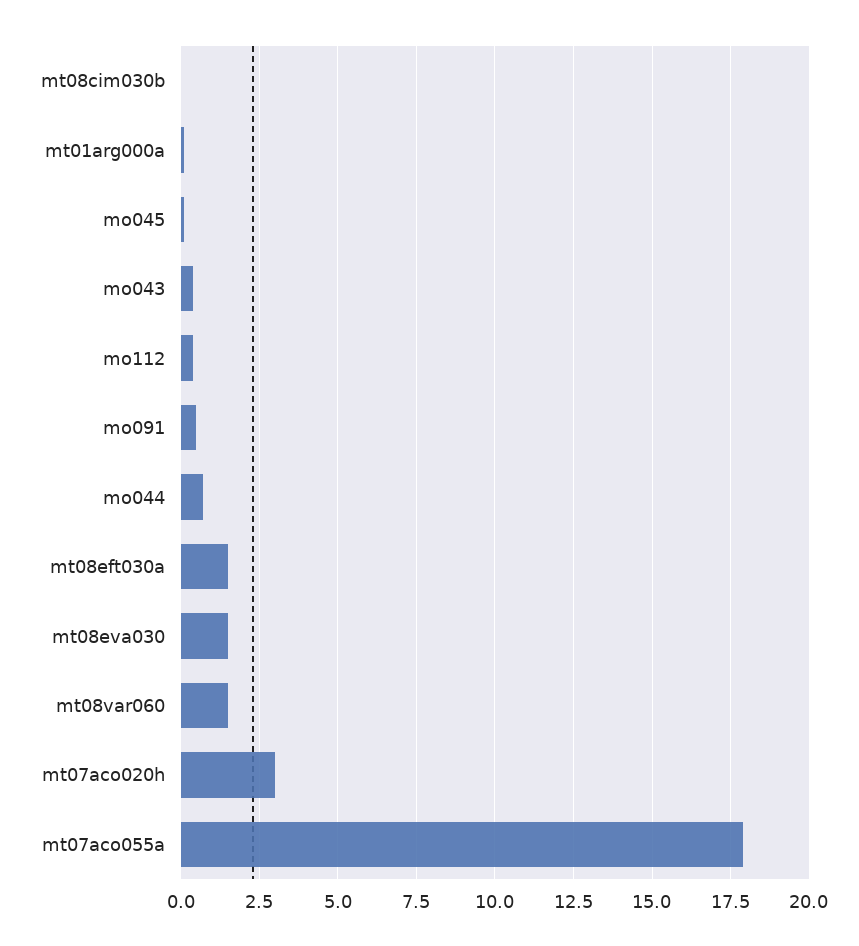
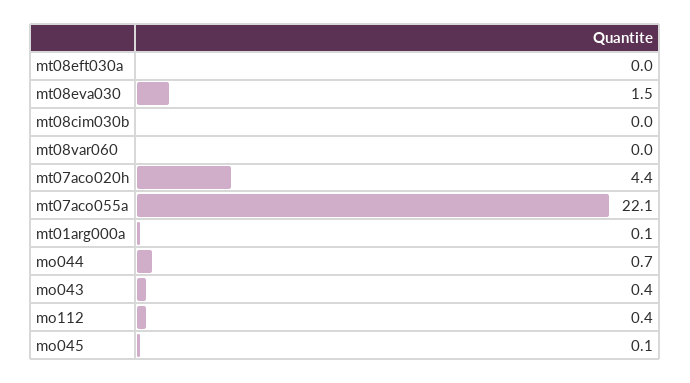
mo091: 0.5 -> none
mt08eft030a: 1.5 -> 0
mt08var060: 1.5 -> 0
mt07aco020h: 3 -> 4.4
mt07aco055a: 18 -> 22.1

